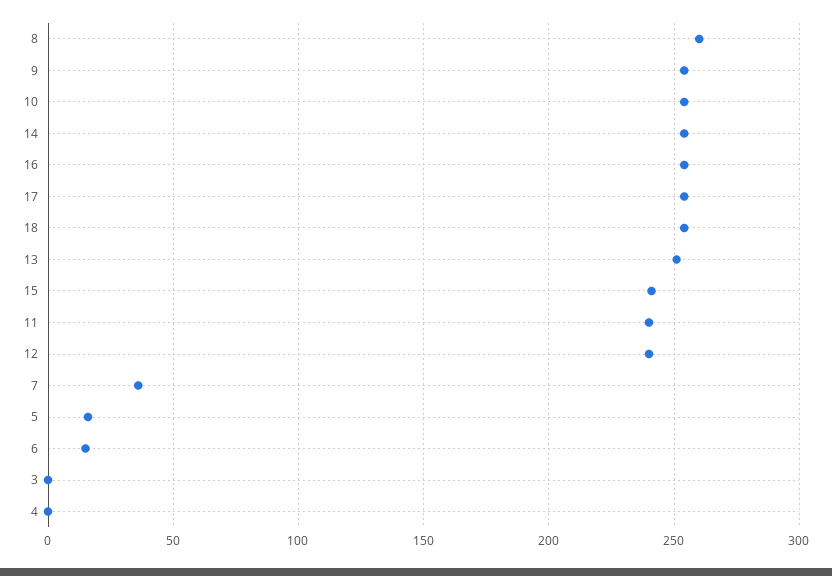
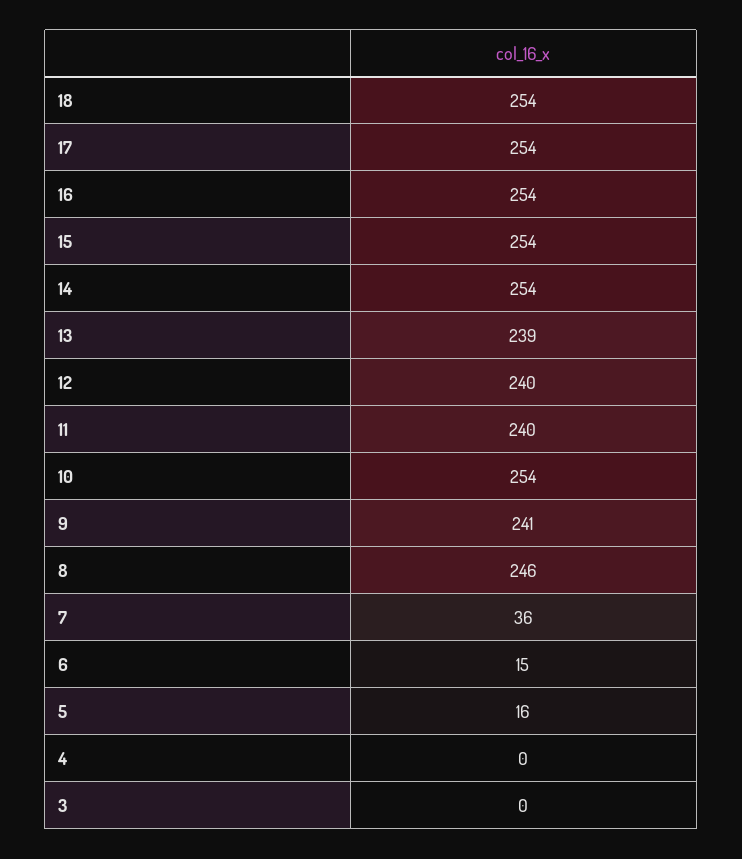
8: 260 -> 246
9: 255 -> 241
13: 250 -> 239
15: 240 -> 254

